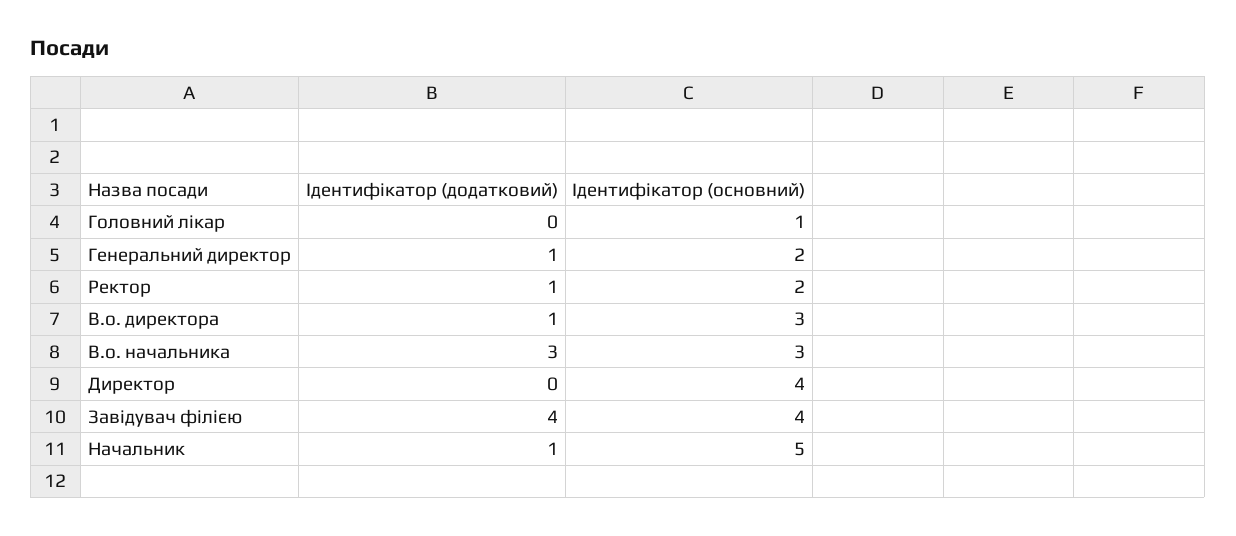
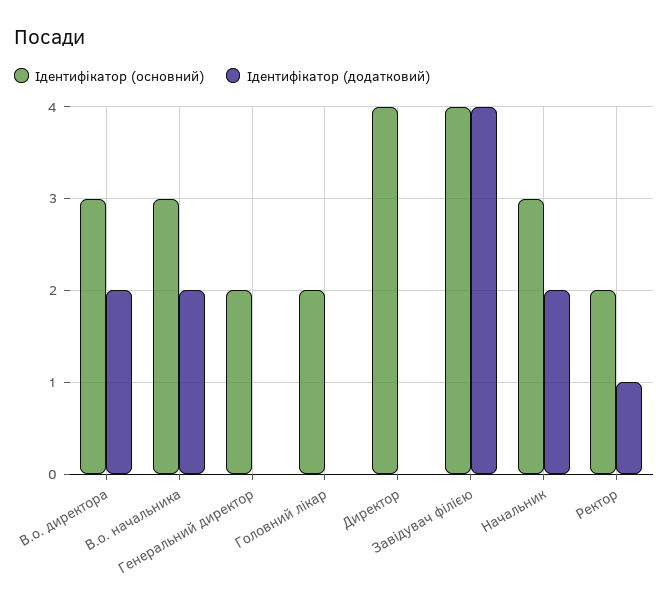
Ідентифікатор (основний), Головний лікар: 1 -> 2
Ідентифікатор (додатковий), Генеральний директор: 1 -> 0
Ідентифікатор (додатковий), В.о. директора: 1 -> 2
Ідентифікатор (додатковий), В.о. начальника: 3 -> 2
Ідентифікатор (додатковий), Начальник: 1 -> 2
Ідентифікатор (основний), Начальник: 5 -> 3

